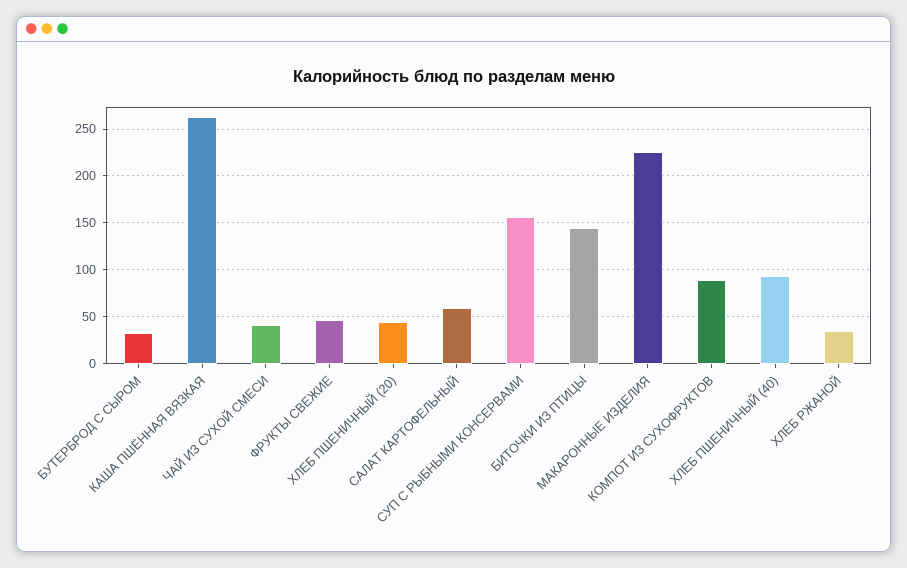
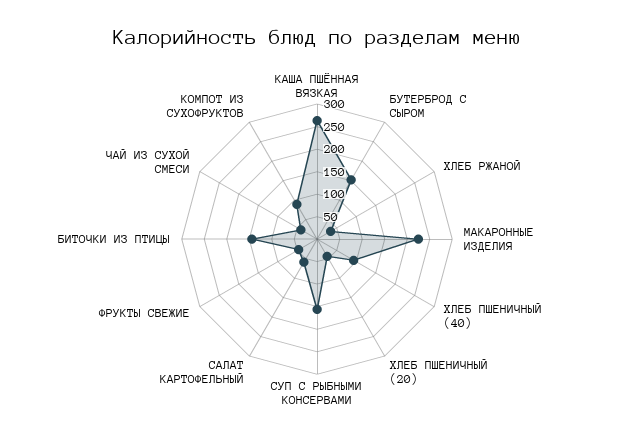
БУТЕРБРОД С СЫРОМ: 30 -> 150

